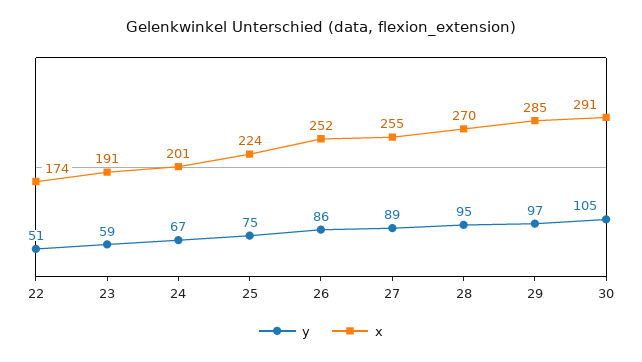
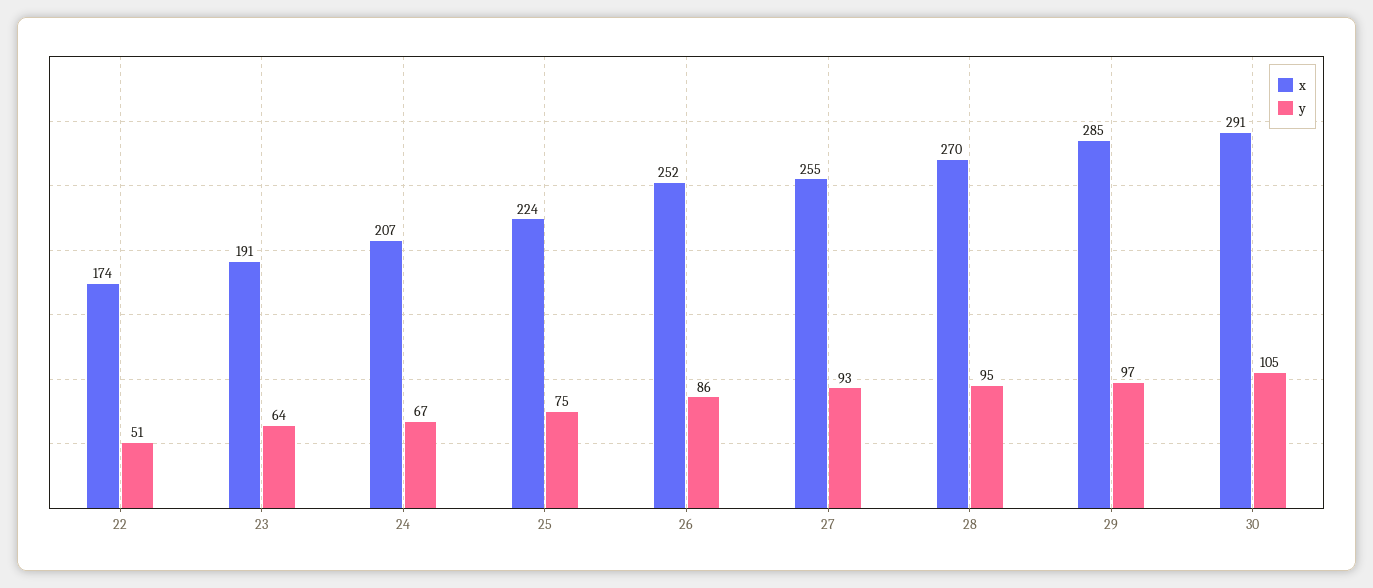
y, 23: 59 -> 64
x, 24: 201 -> 207
y, 27: 89 -> 93

